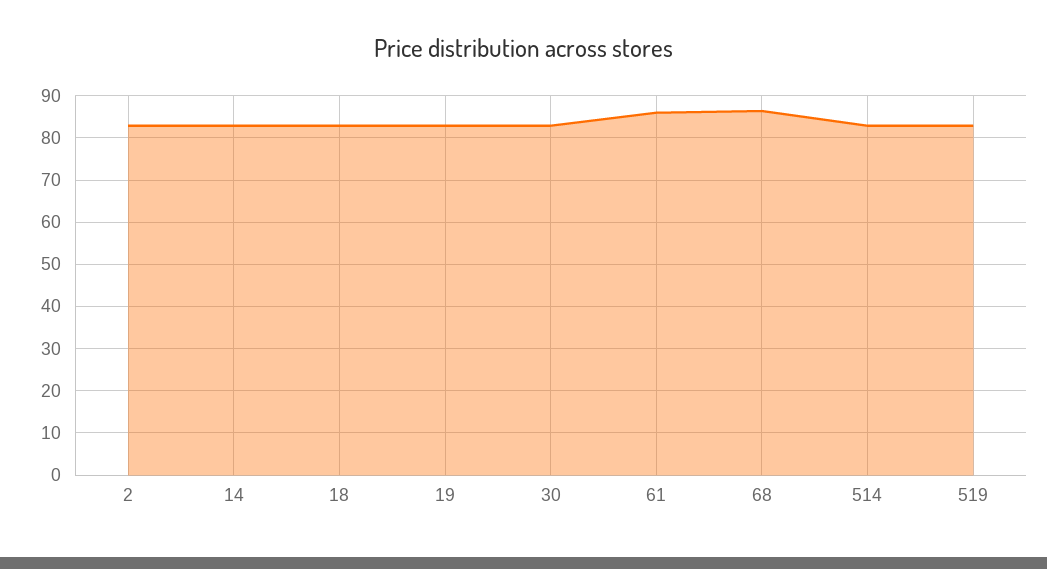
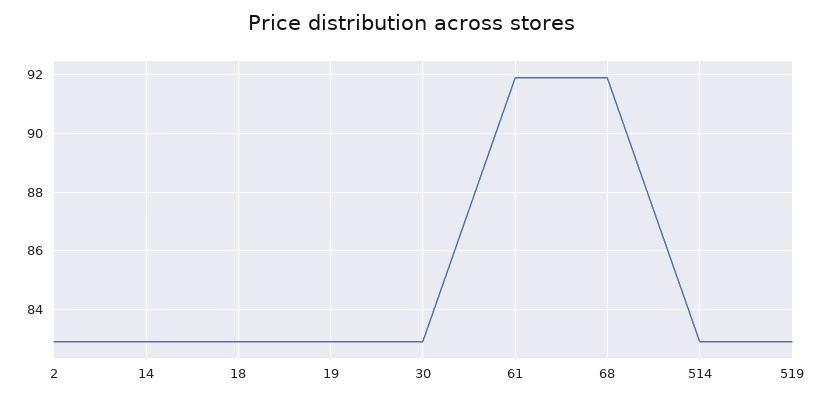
61: 86 -> 92
68: 86 -> 92

